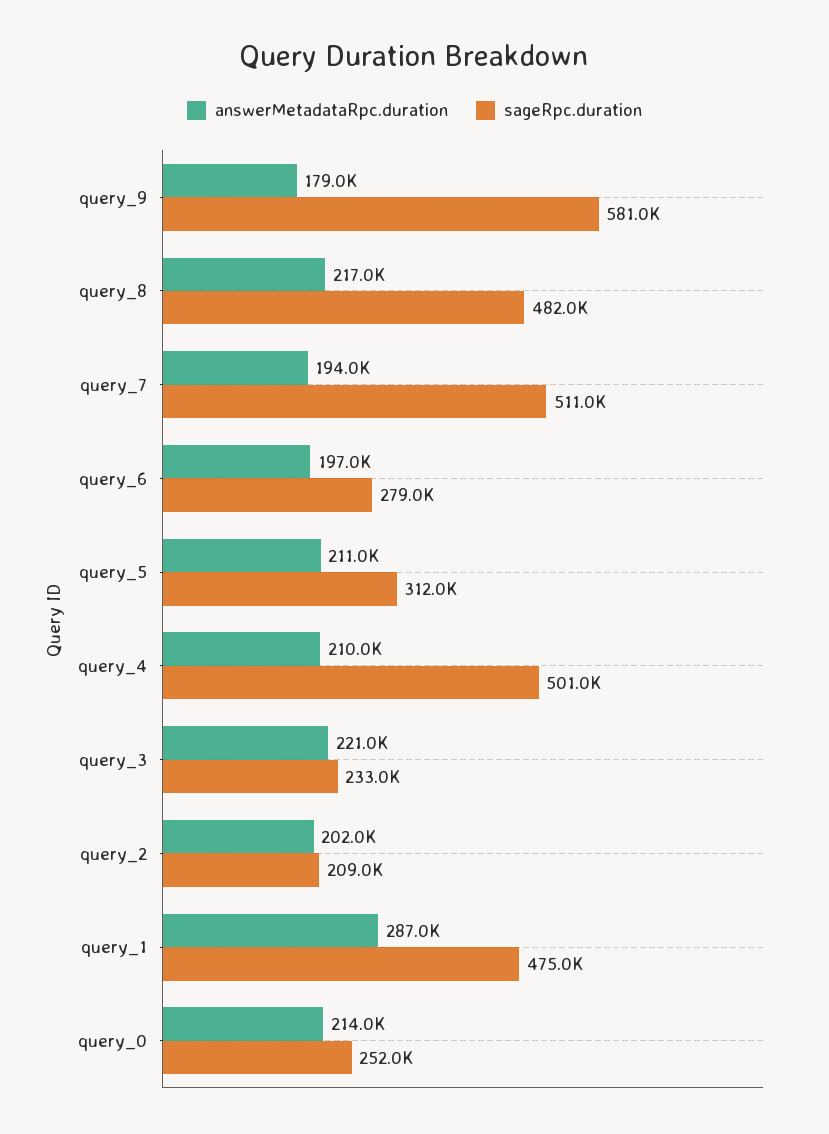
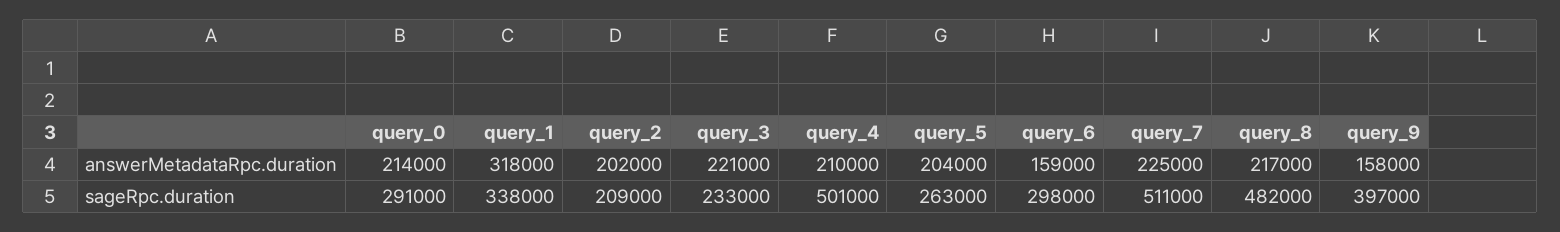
answerMetadataRpc.duration, query_9: 179000 -> 158000
sageRpc.duration, query_9: 581000 -> 397000
answerMetadataRpc.duration, query_7: 194000 -> 225000
answerMetadataRpc.duration, query_6: 197000 -> 159000
sageRpc.duration, query_6: 279000 -> 298000
answerMetadataRpc.duration, query_5: 211000 -> 204000
sageRpc.duration, query_5: 312000 -> 263000
answerMetadataRpc.duration, query_1: 287000 -> 318000
sageRpc.duration, query_1: 475000 -> 338000
sageRpc.duration, query_0: 252000 -> 291000

